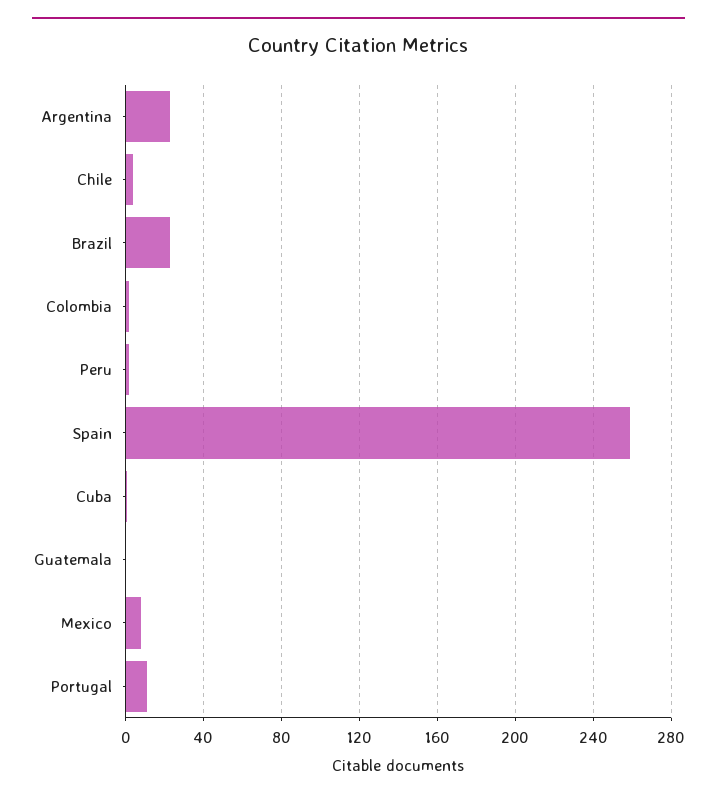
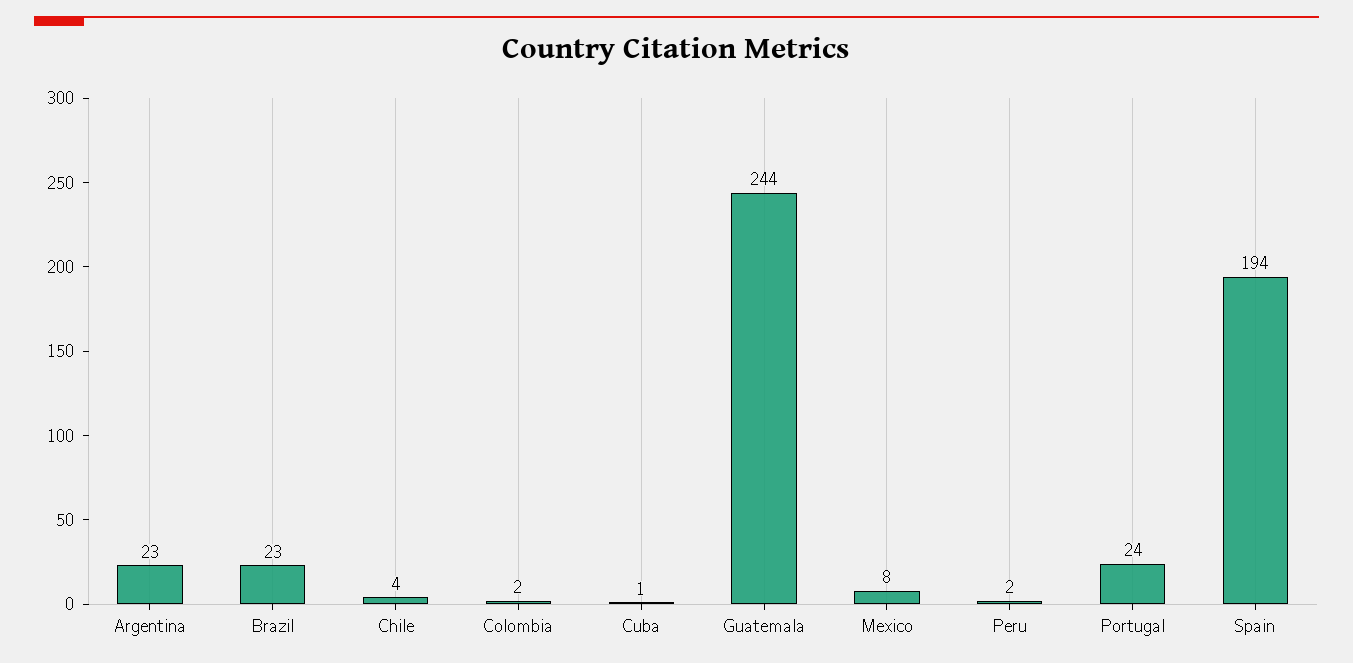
Spain: 260 -> 194
Guatemala: 0 -> 244
Portugal: 10 -> 24

